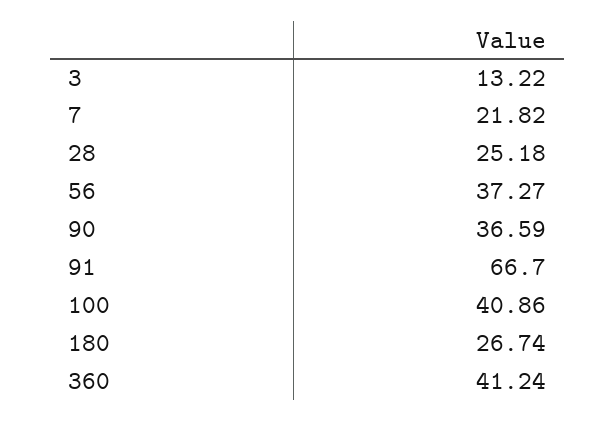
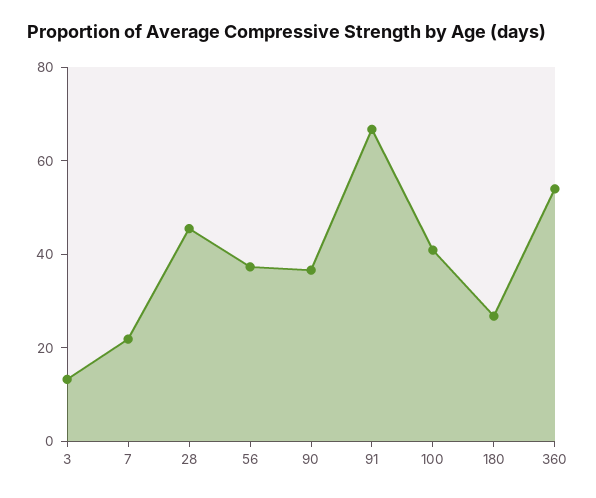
28: 25.18 -> 45
360: 41.24 -> 55

